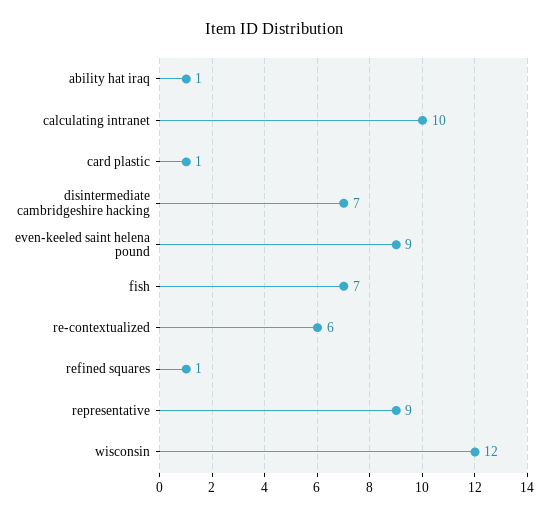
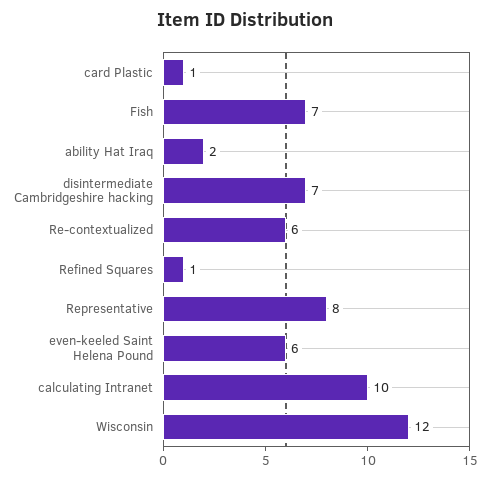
ability hat iraq: 1 -> 2
even-keeled saint helena pound: 9 -> 6
representative: 9 -> 8

